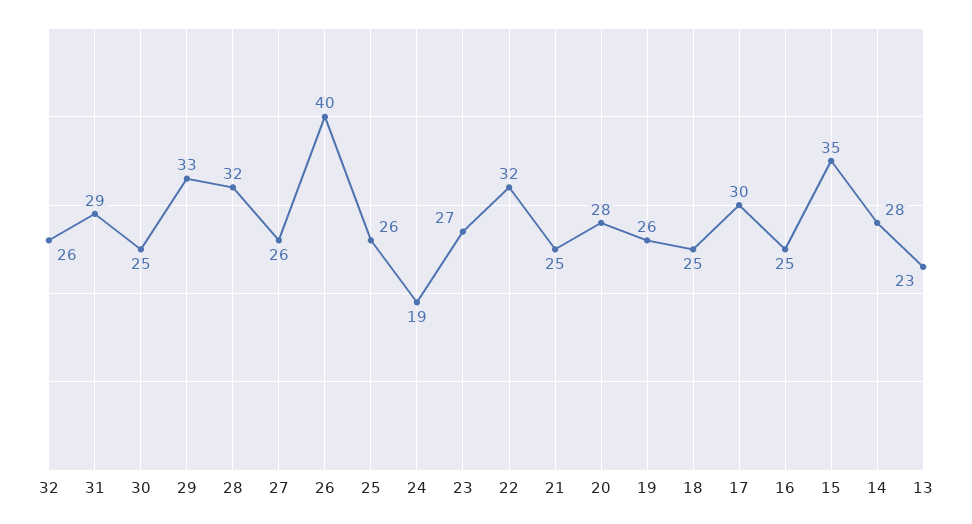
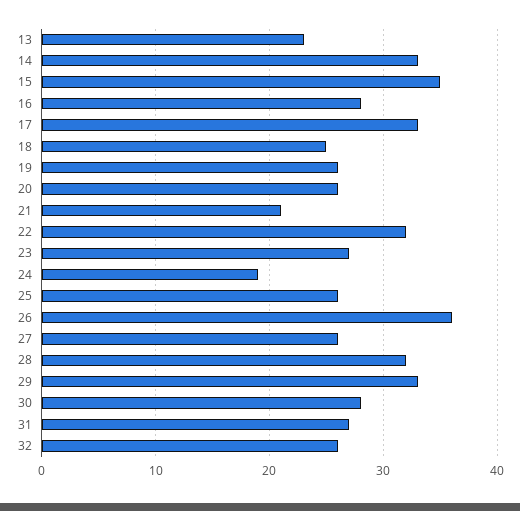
31: 29 -> 27
30: 25 -> 28
26: 40 -> 36
21: 25 -> 21
20: 28 -> 26
17: 30 -> 33
16: 25 -> 28
14: 28 -> 33

